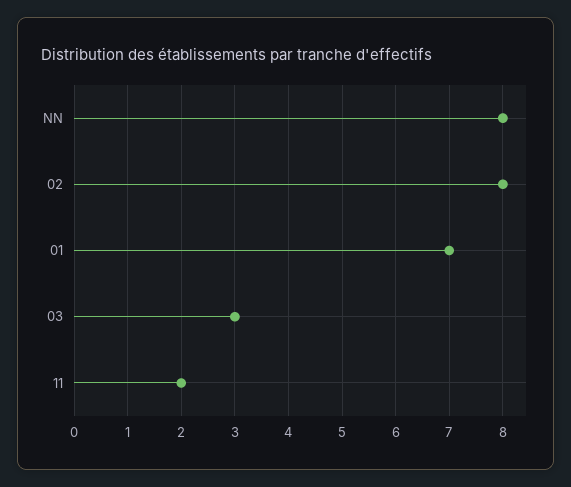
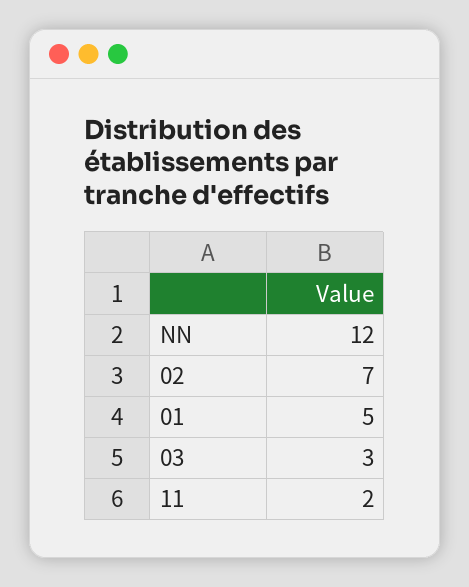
NN: 8 -> 12
02: 8 -> 7
01: 7 -> 5

